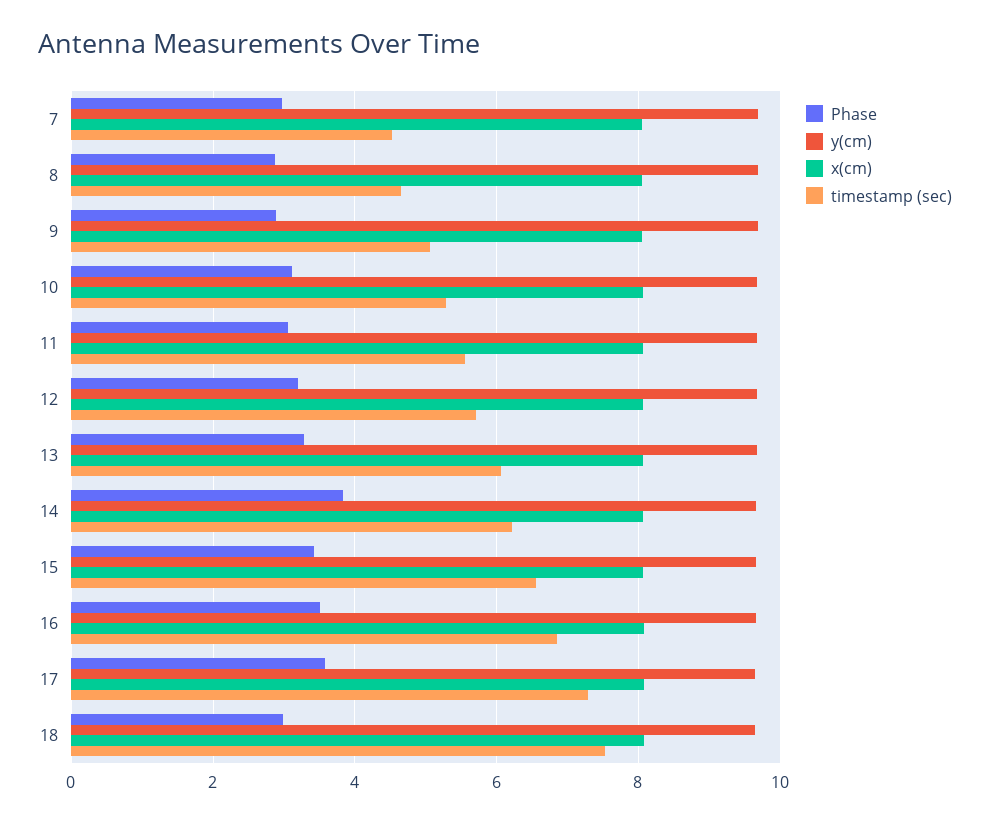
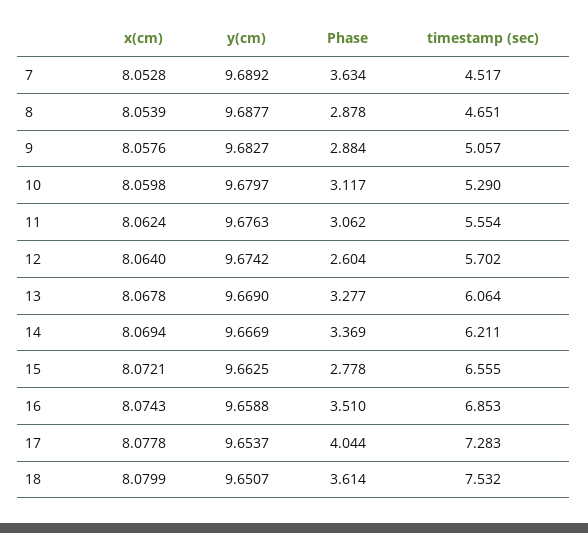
Phase, 7: 3 -> 3.634
Phase, 12: 3.2 -> 2.604
Phase, 14: 3.8 -> 3.369
Phase, 15: 3.4 -> 2.778
Phase, 17: 3.6 -> 4.044
Phase, 18: 3 -> 3.614

